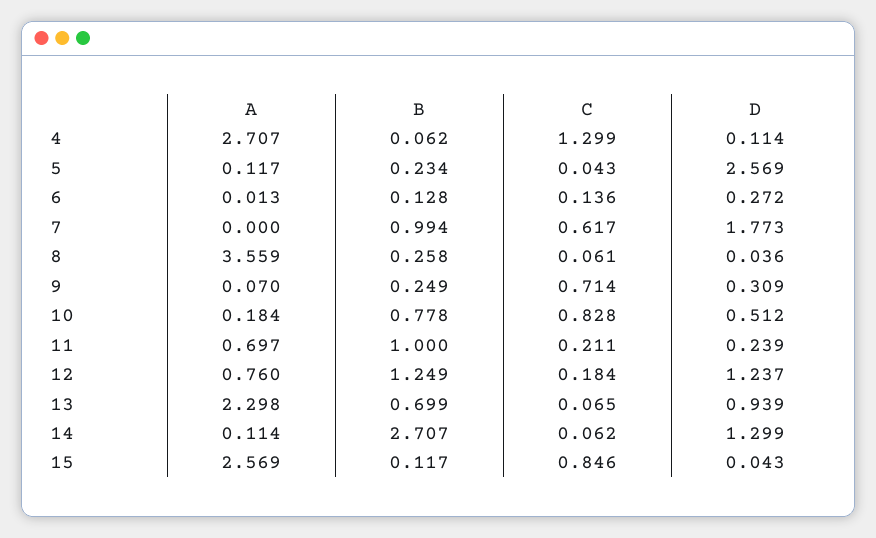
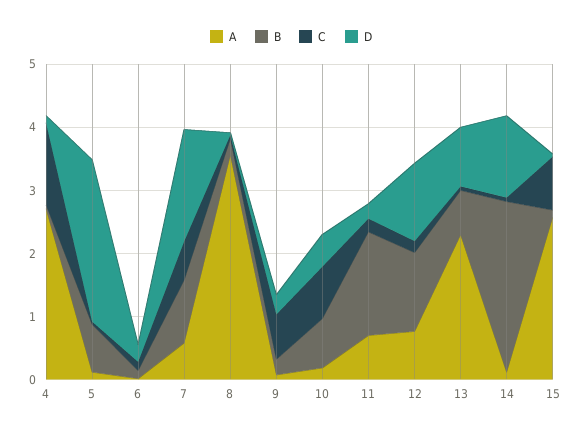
B, 5: 0.234 -> 0.8
A, 7: 0 -> 0.6
B, 11: 1 -> 1.6

